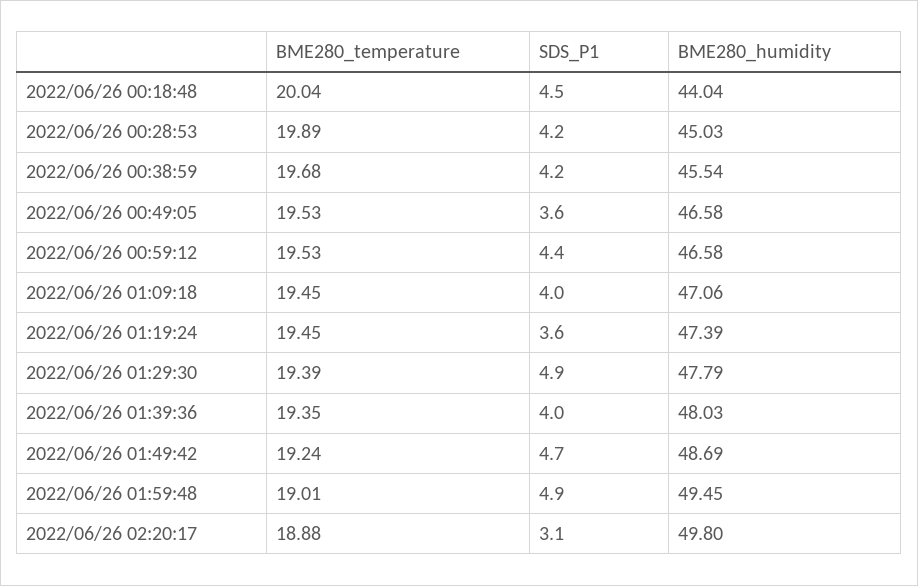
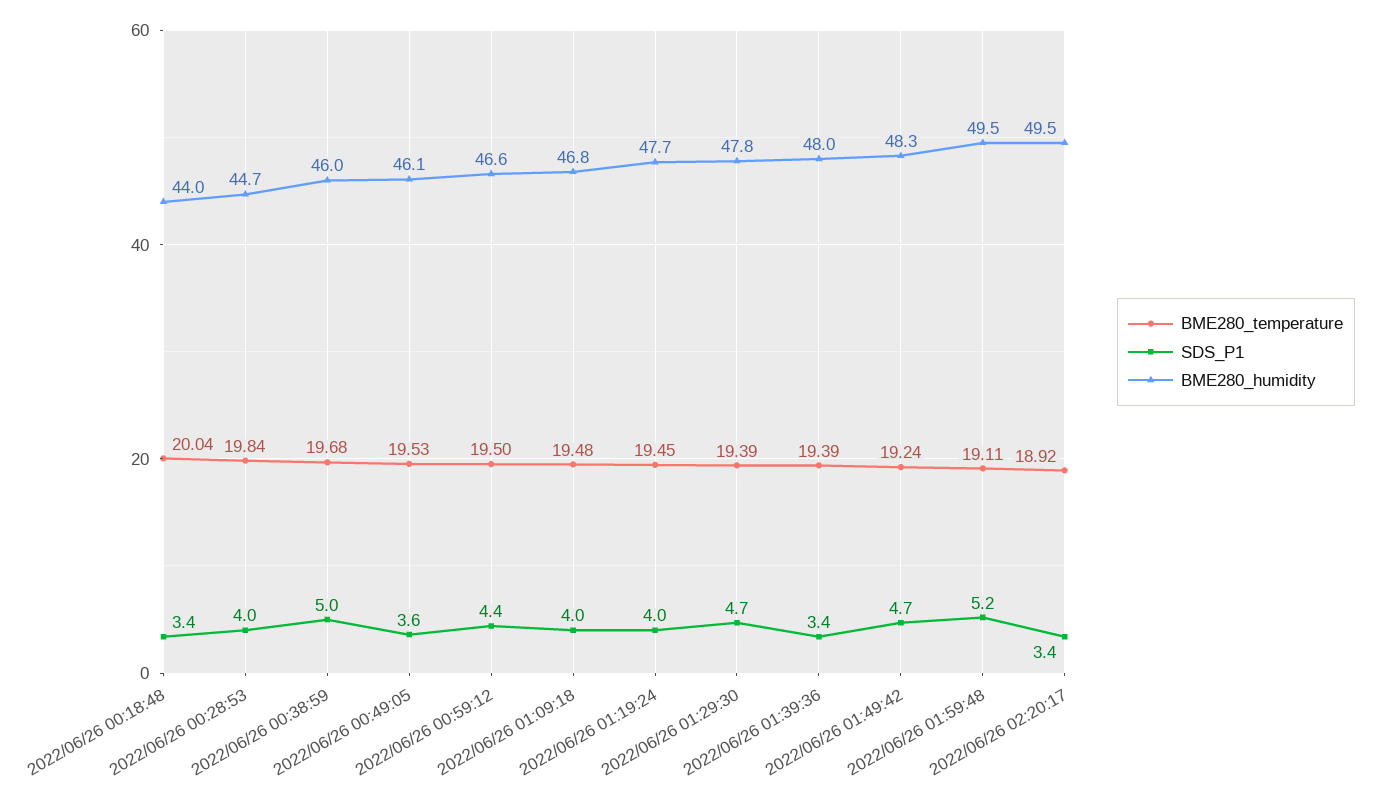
SDS_P1, 2022/06/26 00:18:48: 4.5 -> 3.4
BME280_temperature, 2022/06/26 00:28:53: 19.89 -> 19.84
SDS_P1, 2022/06/26 00:28:53: 4.2 -> 4
BME280_humidity, 2022/06/26 00:28:53: 45.03 -> 44.7
SDS_P1, 2022/06/26 00:38:59: 4.2 -> 5
BME280_humidity, 2022/06/26 00:38:59: 45.54 -> 46
BME280_humidity, 2022/06/26 00:49:05: 46.58 -> 46.1
BME280_temperature, 2022/06/26 00:59:12: 19.53 -> 19.5
BME280_temperature, 2022/06/26 01:09:18: 19.45 -> 19.48
BME280_humidity, 2022/06/26 01:09:18: 47.06 -> 46.8
SDS_P1, 2022/06/26 01:19:24: 3.6 -> 4
BME280_humidity, 2022/06/26 01:19:24: 47.39 -> 47.7
SDS_P1, 2022/06/26 01:29:30: 4.9 -> 4.7
BME280_temperature, 2022/06/26 01:39:36: 19.35 -> 19.39
SDS_P1, 2022/06/26 01:39:36: 4 -> 3.4
BME280_humidity, 2022/06/26 01:49:42: 48.69 -> 48.3
BME280_temperature, 2022/06/26 01:59:48: 19.01 -> 19.11
SDS_P1, 2022/06/26 01:59:48: 4.9 -> 5.2
BME280_temperature, 2022/06/26 02:20:17: 18.88 -> 18.92
SDS_P1, 2022/06/26 02:20:17: 3.1 -> 3.4
BME280_humidity, 2022/06/26 02:20:17: 49.8 -> 49.5

